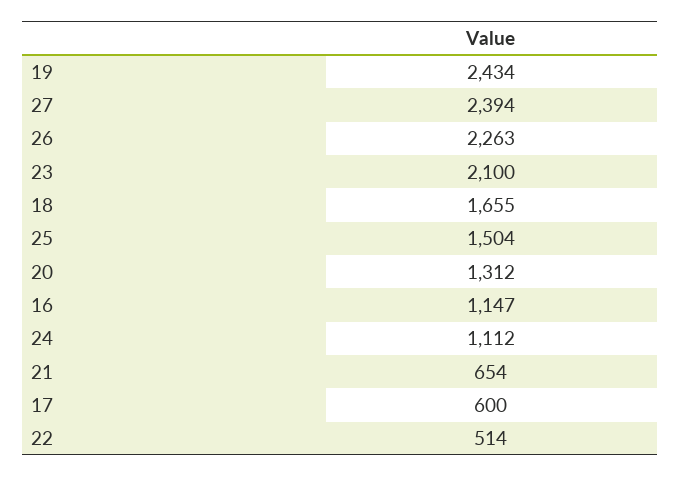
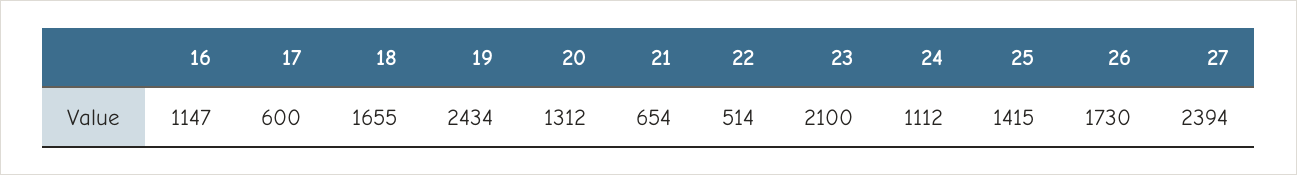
26: 2263 -> 1730
25: 1504 -> 1415

